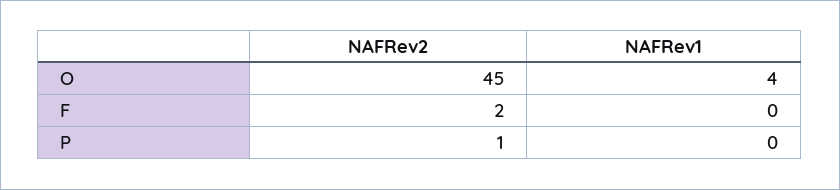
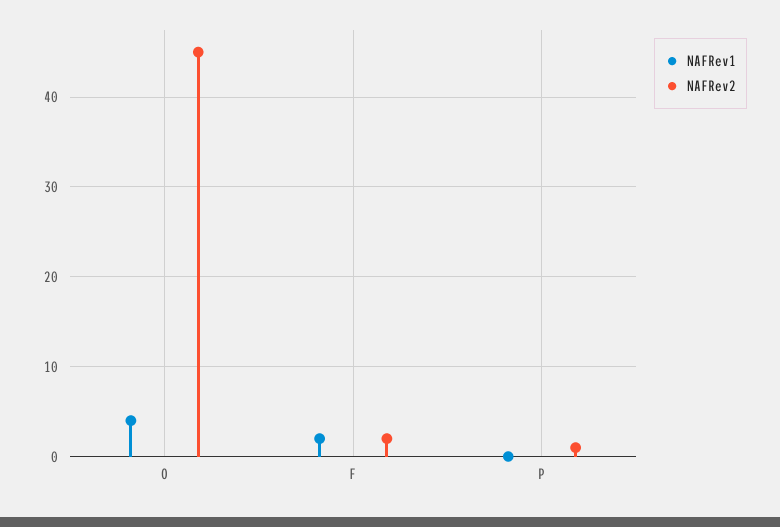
NAFRev1, F: 0 -> 2

